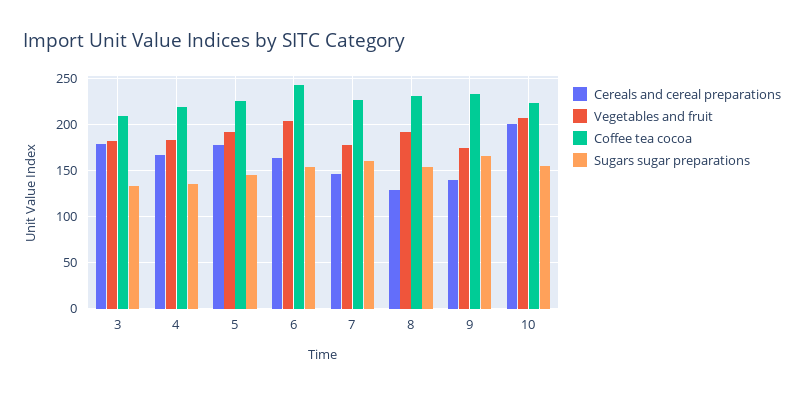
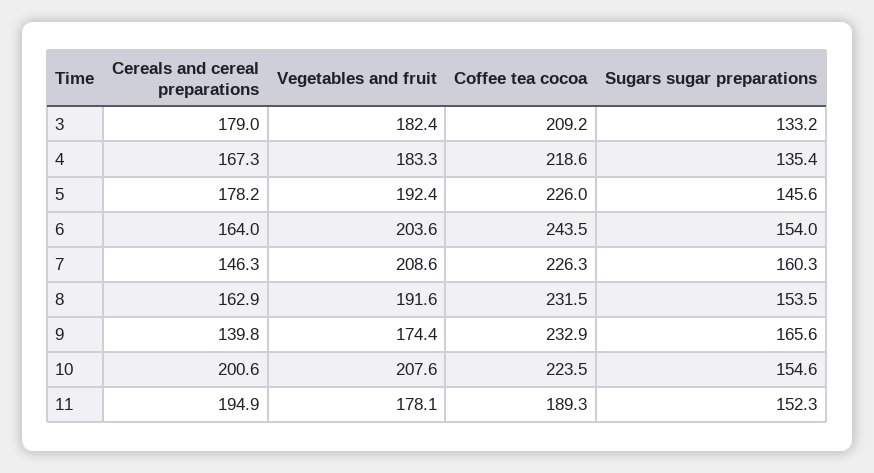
Vegetables and fruit, 7: 180 -> 208.6
Cereals and cereal preparations, 8: 130 -> 162.9
Cereals and cereal preparations, 11: none -> 194.9
Vegetables and fruit, 11: none -> 178.1
Coffee tea cocoa, 11: none -> 189.3
Sugars sugar preparations, 11: none -> 152.3

